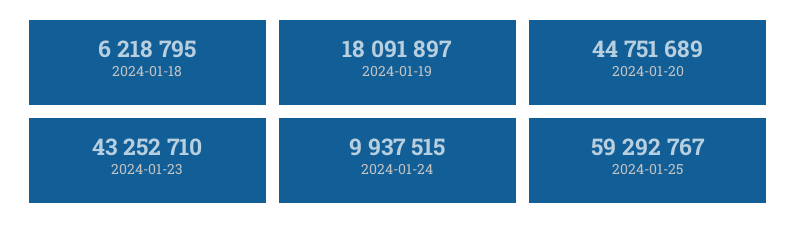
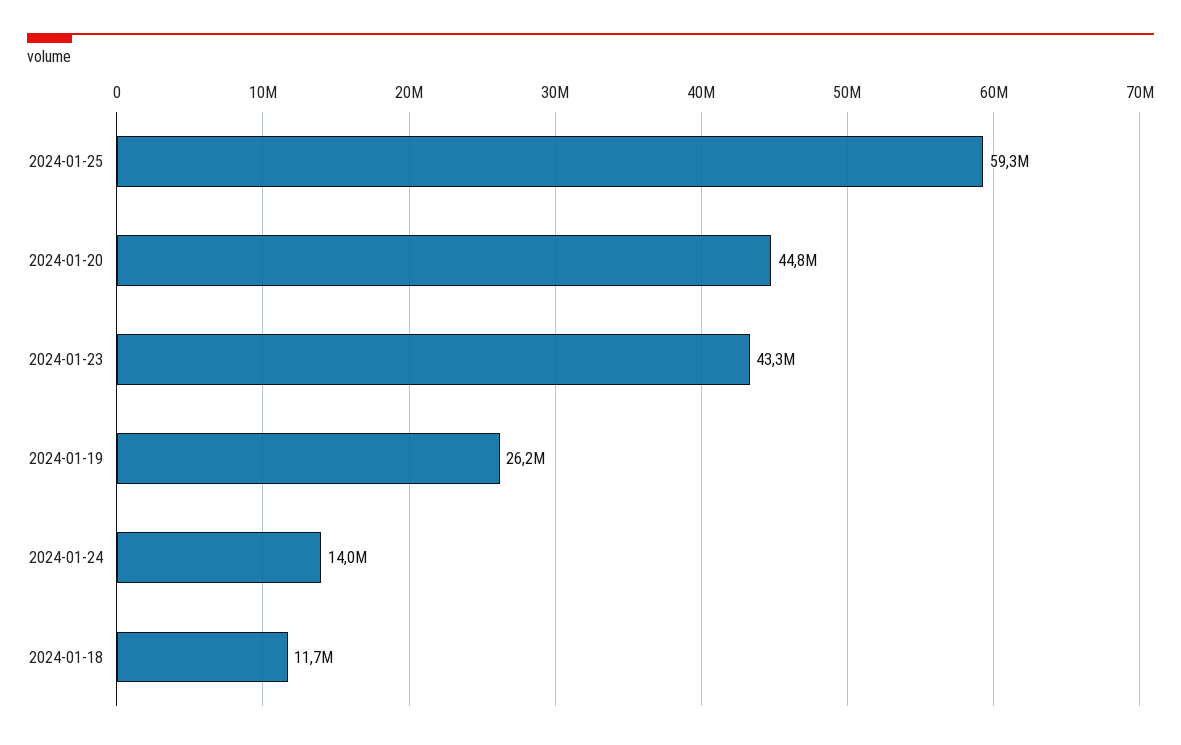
2024-01-18: 6218795 -> 11700000
2024-01-19: 18091897 -> 26200000
2024-01-24: 9937515 -> 14000000

